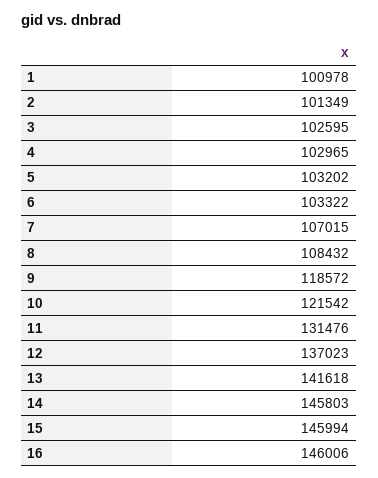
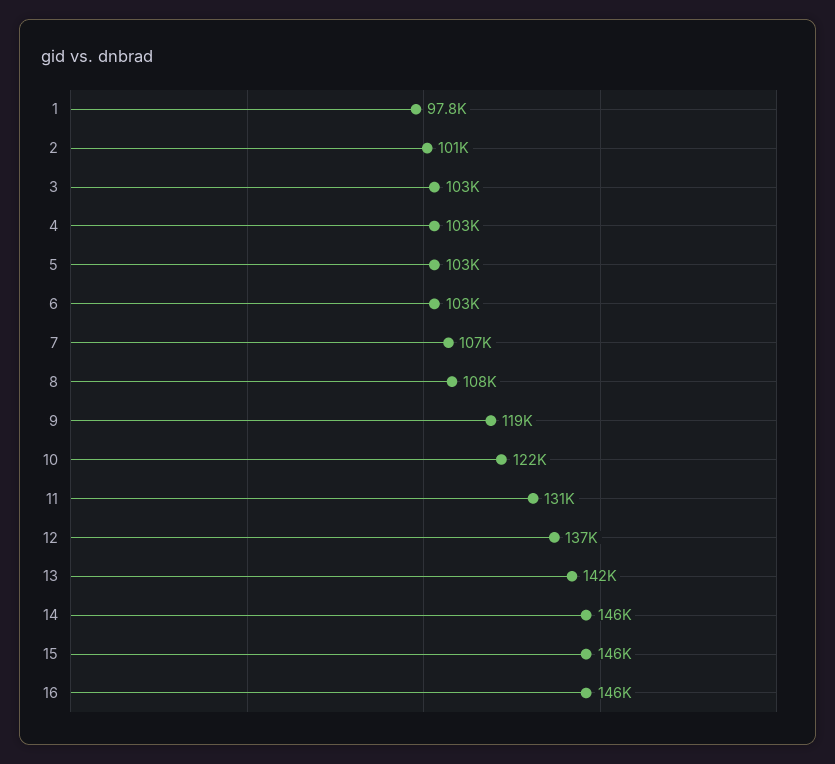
1: 100978 -> 97800

